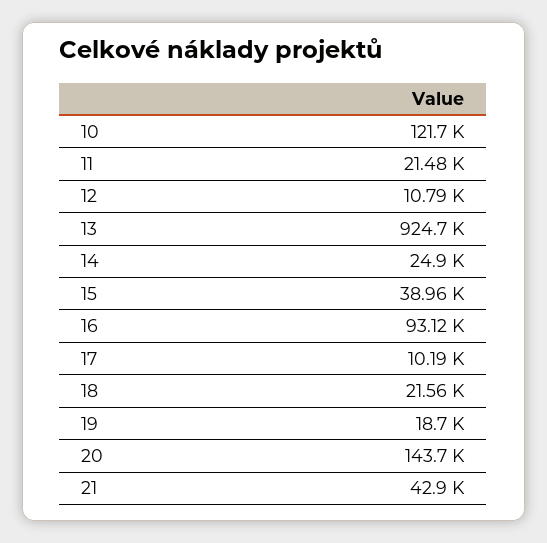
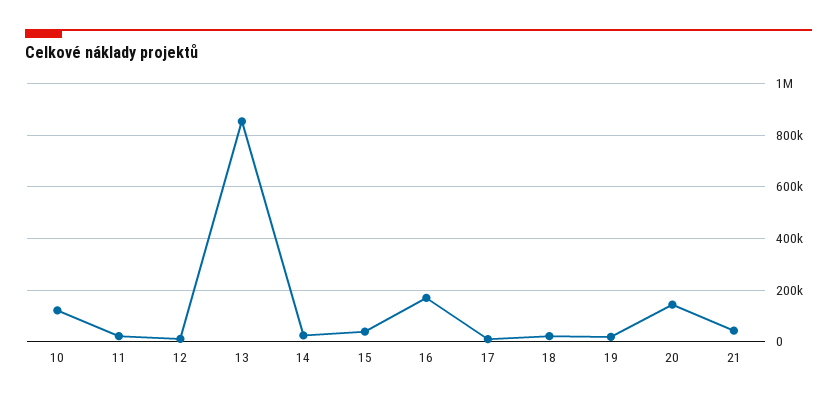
13: 924700 -> 850000
16: 93120 -> 175000

